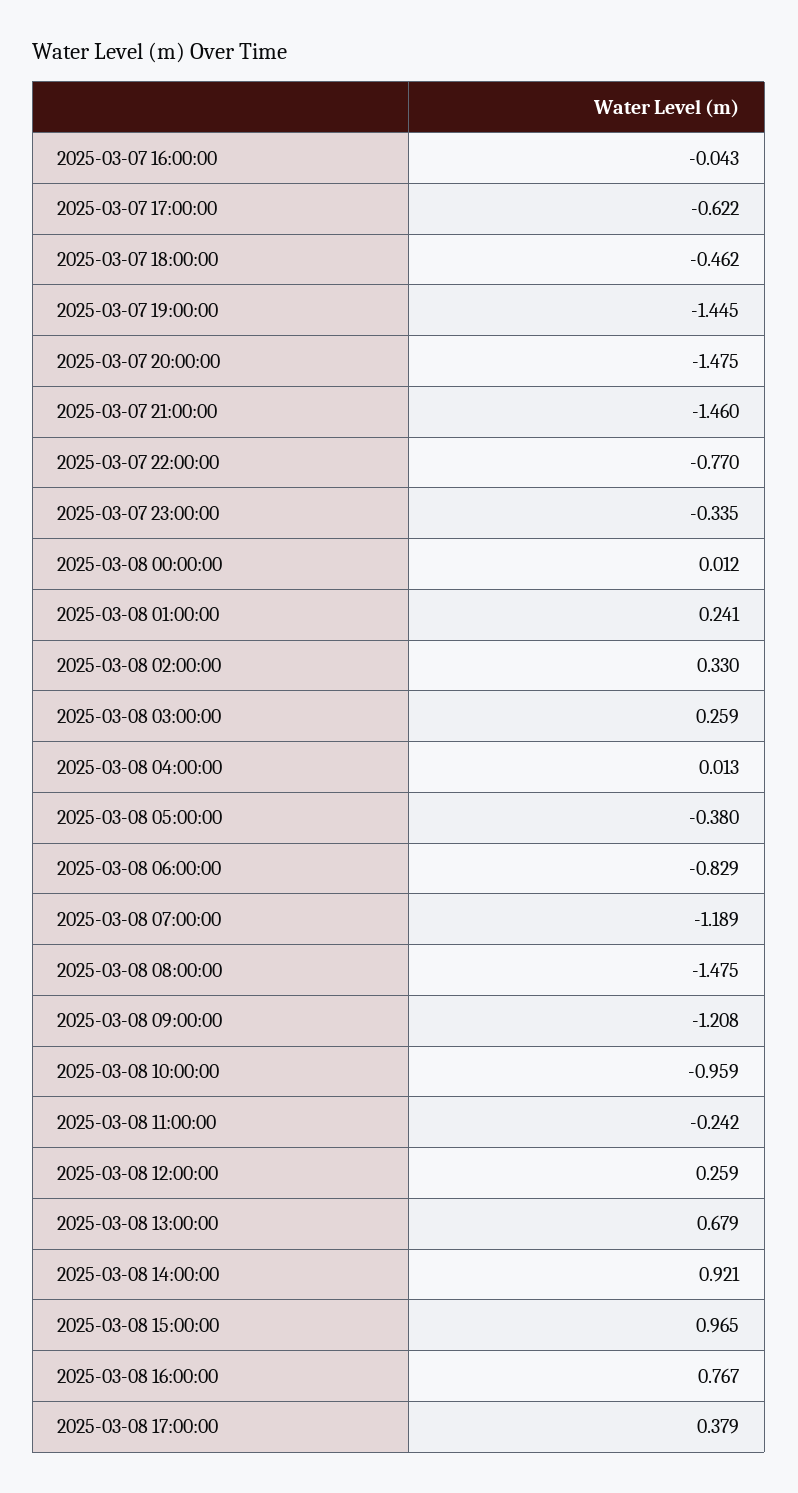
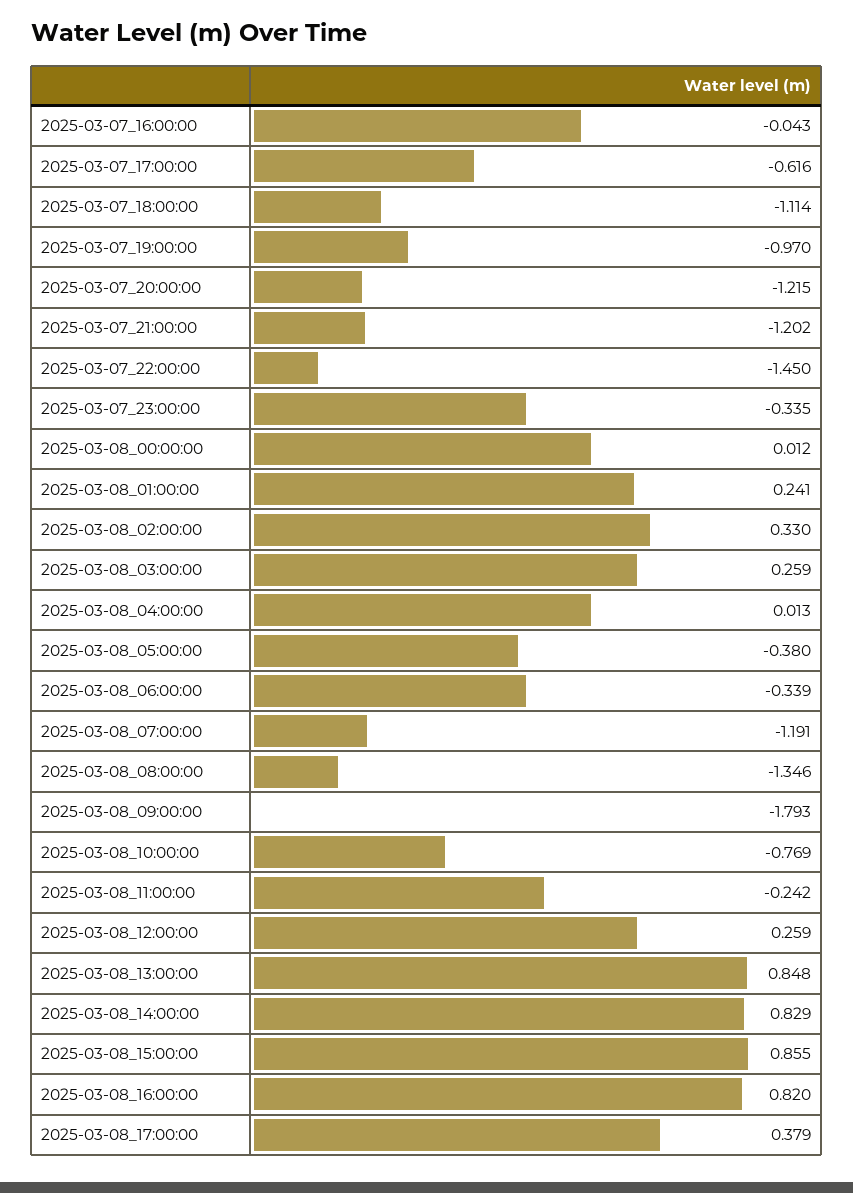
2025-03-07 17:00:00: -0.622 -> -0.616
2025-03-07 18:00:00: -0.462 -> -1.114
2025-03-07 19:00:00: -1.445 -> -0.97
2025-03-07 20:00:00: -1.475 -> -1.215
2025-03-07 21:00:00: -1.46 -> -1.202
2025-03-07 22:00:00: -0.77 -> -1.45
2025-03-08 06:00:00: -0.829 -> -0.339
2025-03-08 07:00:00: -1.189 -> -1.191
2025-03-08 08:00:00: -1.475 -> -1.346
2025-03-08 09:00:00: -1.208 -> -1.793
2025-03-08 10:00:00: -0.959 -> -0.769
2025-03-08 13:00:00: 0.679 -> 0.848
2025-03-08 14:00:00: 0.921 -> 0.829
2025-03-08 15:00:00: 0.965 -> 0.855
2025-03-08 16:00:00: 0.767 -> 0.82

